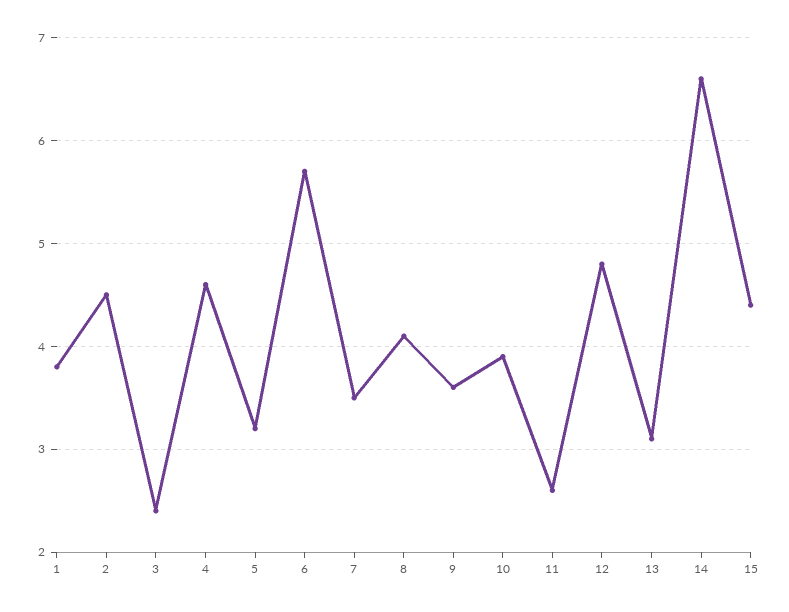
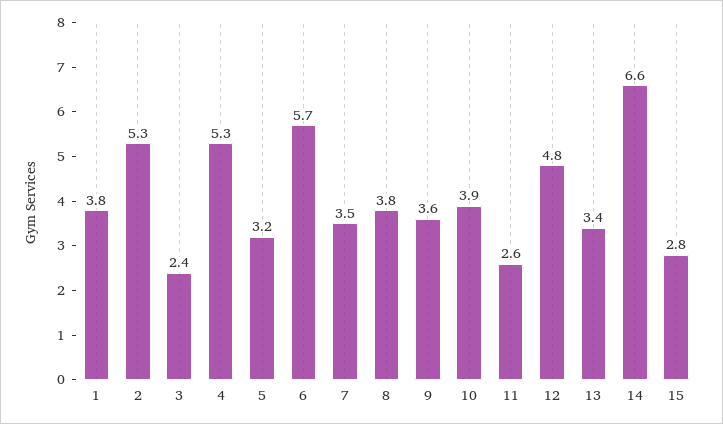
2: 4.5 -> 5.3
4: 4.6 -> 5.3
8: 4.1 -> 3.8
13: 3.1 -> 3.4
15: 4.4 -> 2.8

